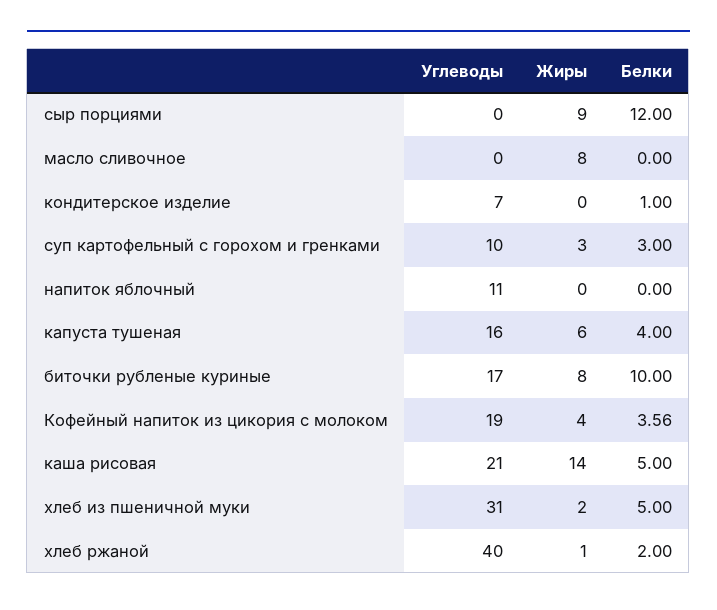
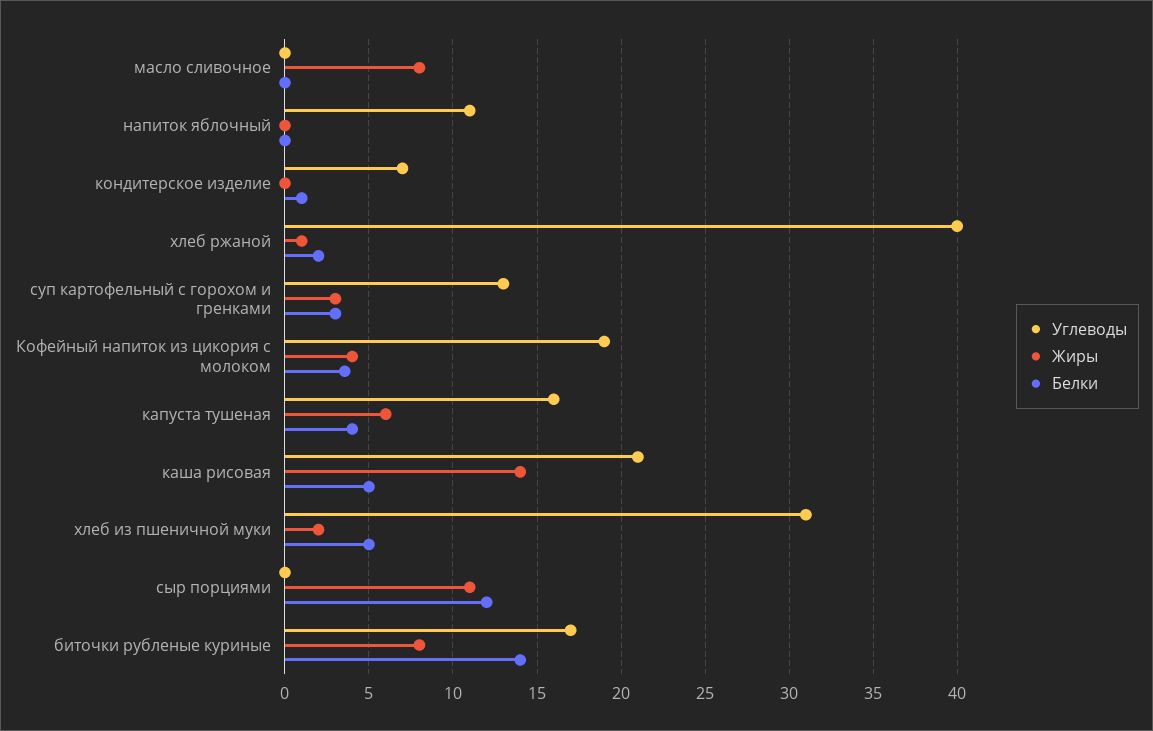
Жиры, сыр порциями: 9 -> 11
Углеводы, суп картофельный с горохом и гренками: 10 -> 13
Белки, биточки рубленые куриные: 10 -> 14

